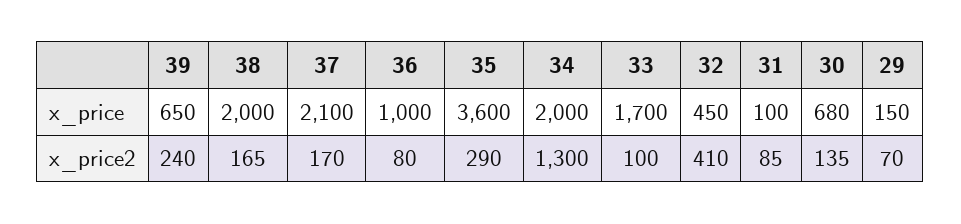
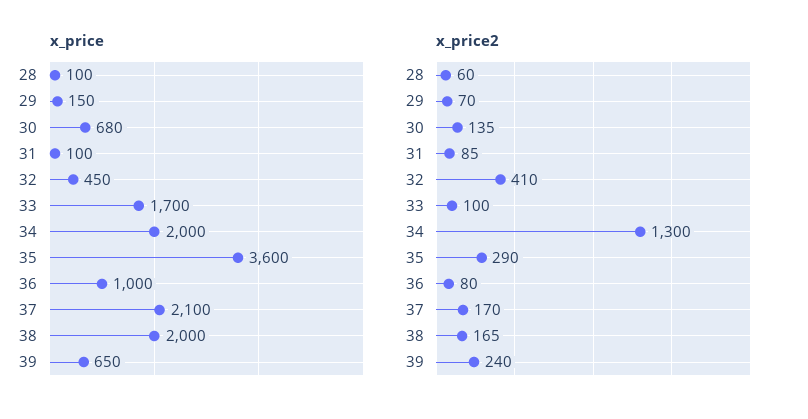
x_price, 28: none -> 100
x_price2, 28: none -> 60

